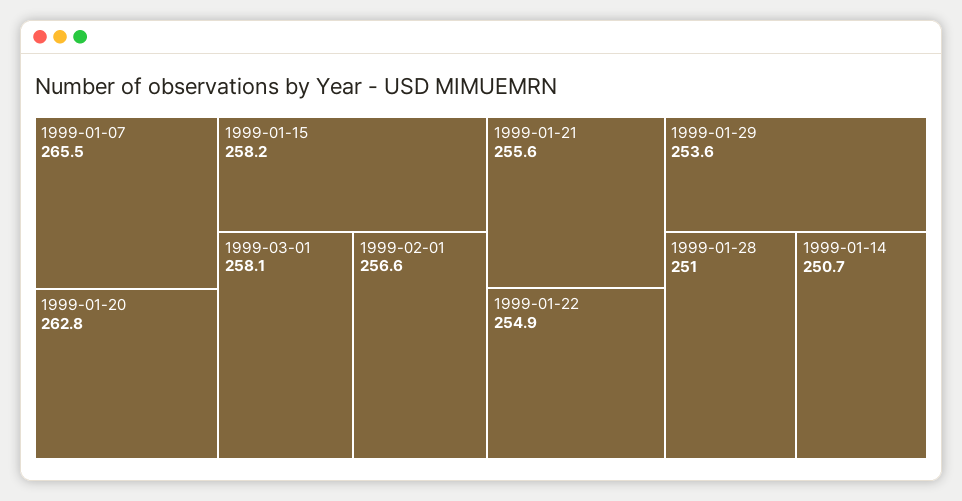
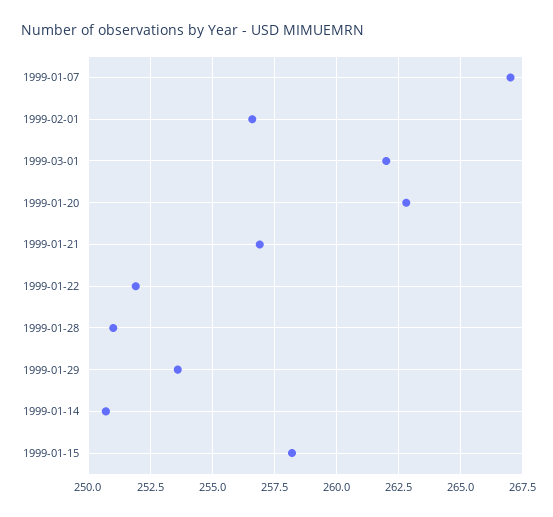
1999-01-07: 265.5 -> 267
1999-03-01: 258.1 -> 262
1999-01-21: 255.6 -> 257
1999-01-22: 254.9 -> 252

